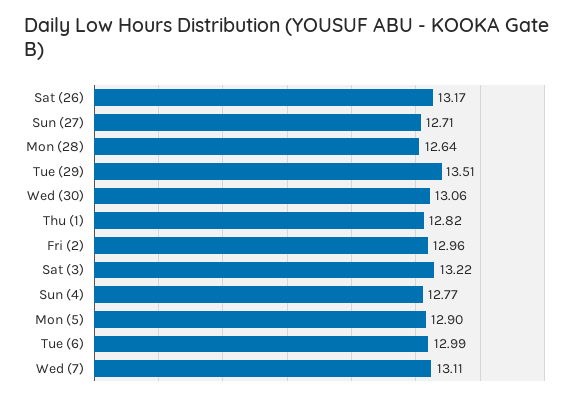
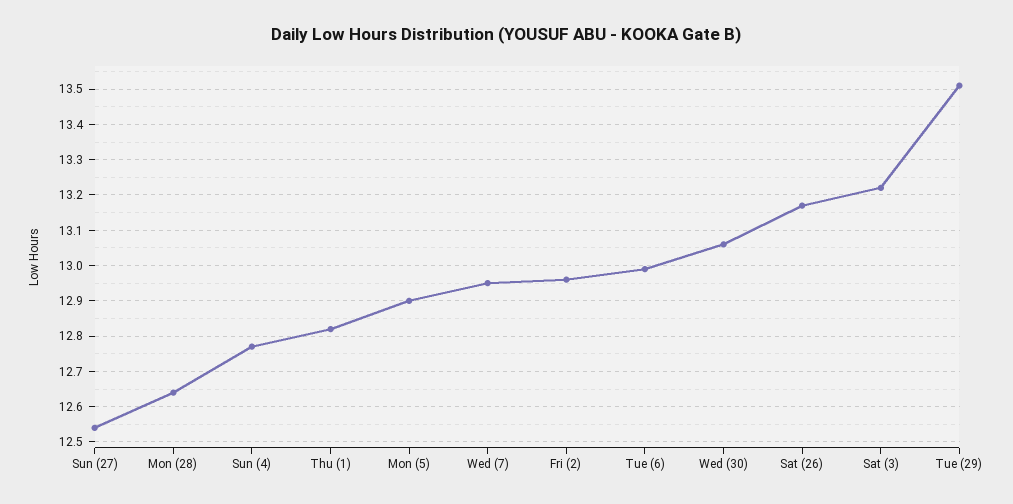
Sun (27): 12.71 -> 12.55
Wed (7): 13.11 -> 12.95

